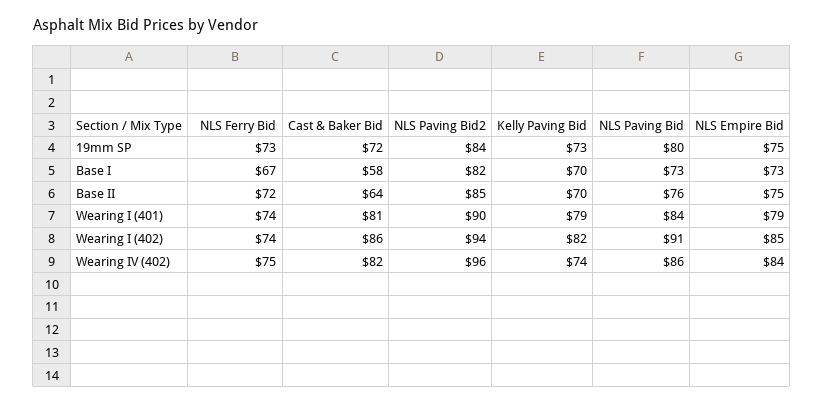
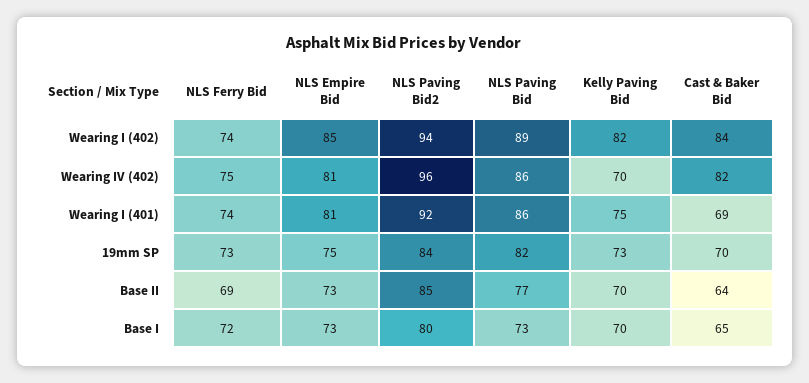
Cast & Baker Bid, 19mm SP: 72 -> 70
NLS Paving Bid, 19mm SP: 80 -> 82
NLS Ferry Bid, Base I: 67 -> 72
Cast & Baker Bid, Base I: 58 -> 65
NLS Paving Bid2, Base I: 82 -> 80
NLS Ferry Bid, Base II: 72 -> 69
NLS Paving Bid, Base II: 76 -> 77
NLS Empire Bid, Base II: 75 -> 73
Cast & Baker Bid, Wearing I (401): 81 -> 69
NLS Paving Bid2, Wearing I (401): 90 -> 92
Kelly Paving Bid, Wearing I (401): 79 -> 75
NLS Paving Bid, Wearing I (401): 84 -> 86
NLS Empire Bid, Wearing I (401): 79 -> 81
Cast & Baker Bid, Wearing I (402): 86 -> 84
NLS Paving Bid, Wearing I (402): 91 -> 89
Kelly Paving Bid, Wearing IV (402): 74 -> 70
NLS Empire Bid, Wearing IV (402): 84 -> 81

